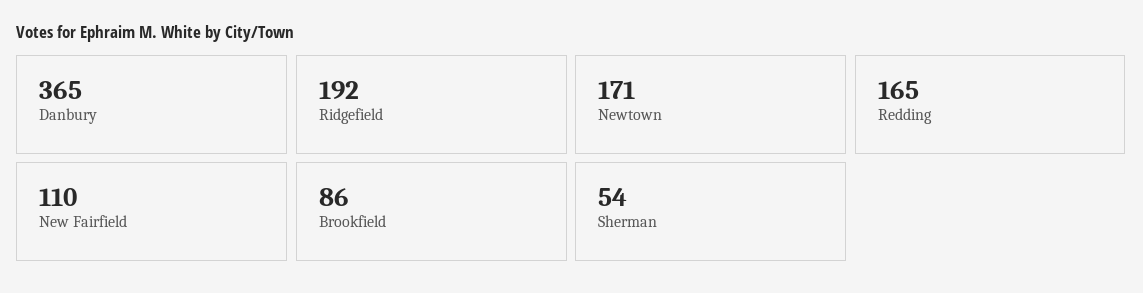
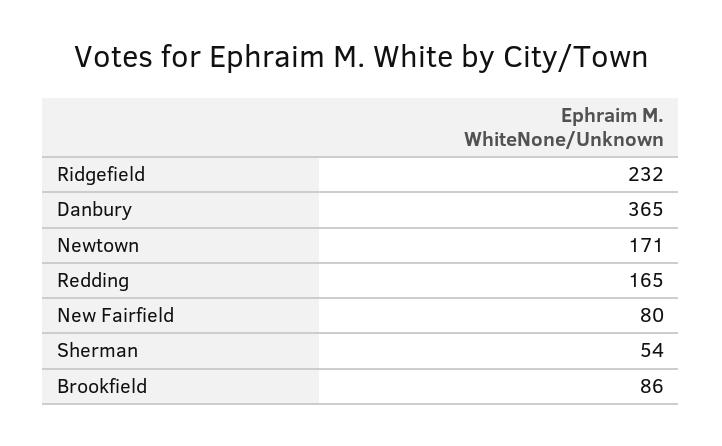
Ridgefield: 192 -> 232
New Fairfield: 110 -> 80

